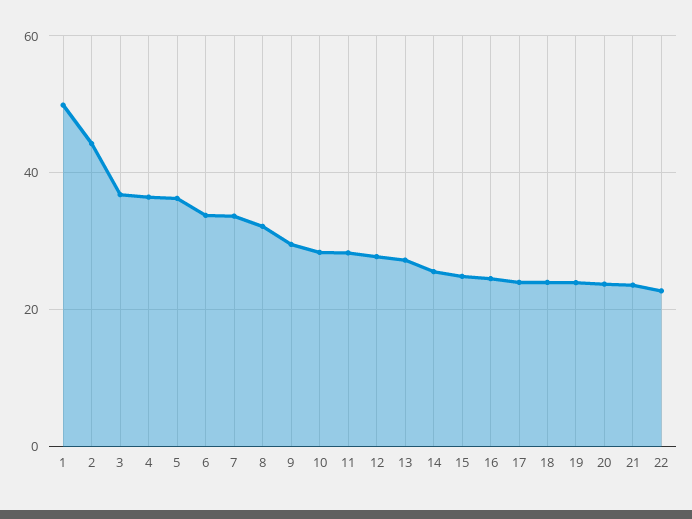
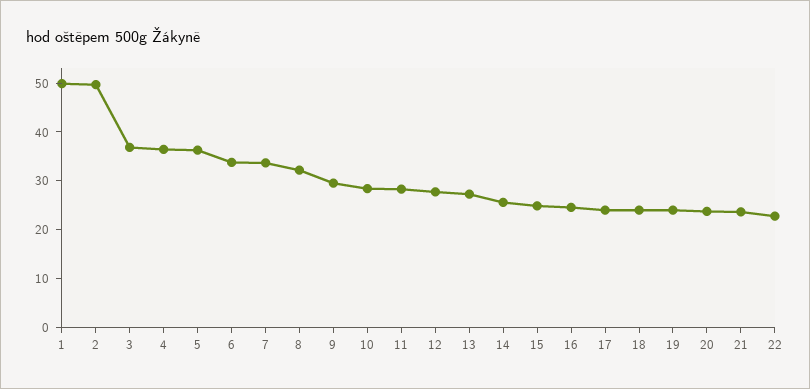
2: 44 -> 50

